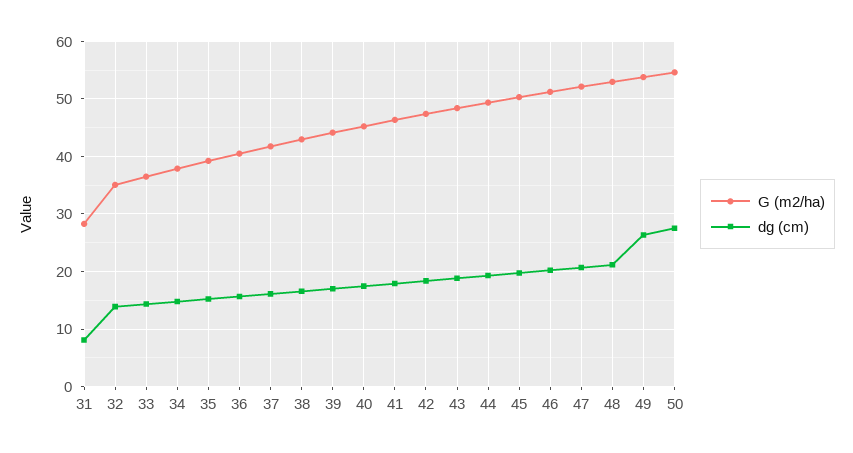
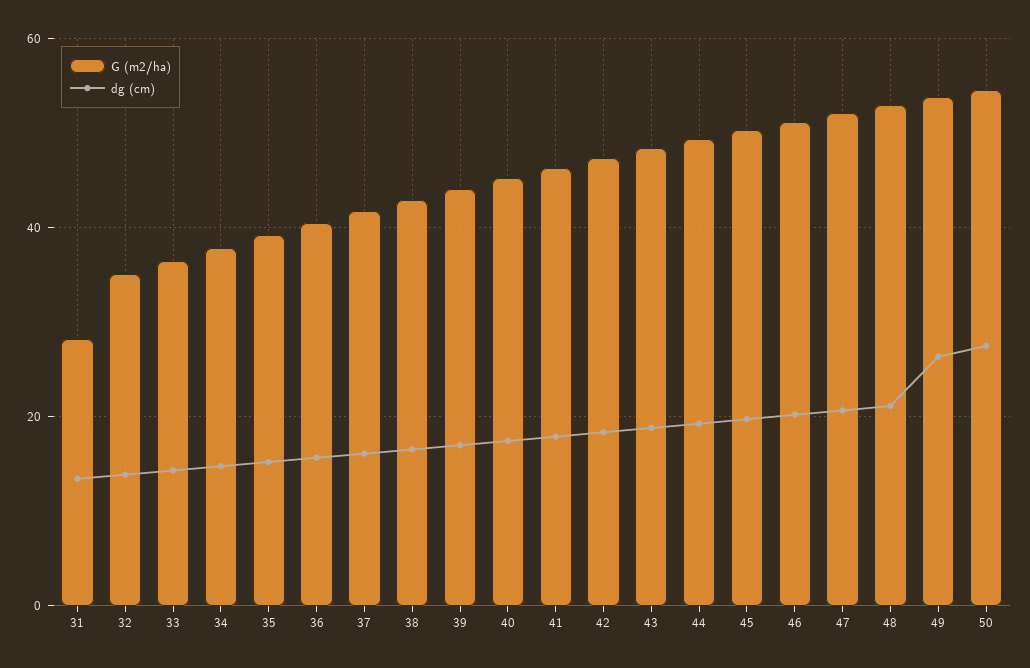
dg (cm), 31: 8 -> 14

